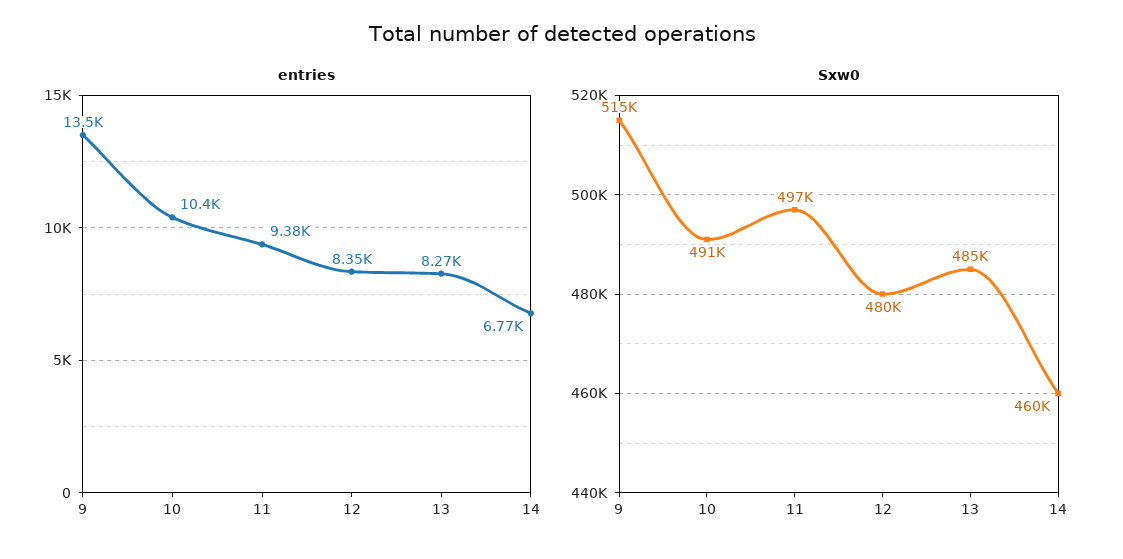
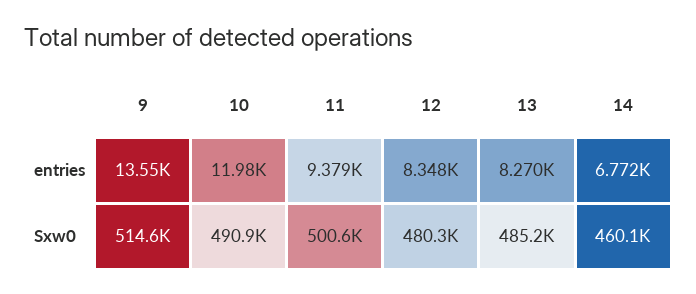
entries, 10: 10400 -> 11980
Sxw0, 11: 497000 -> 500600

